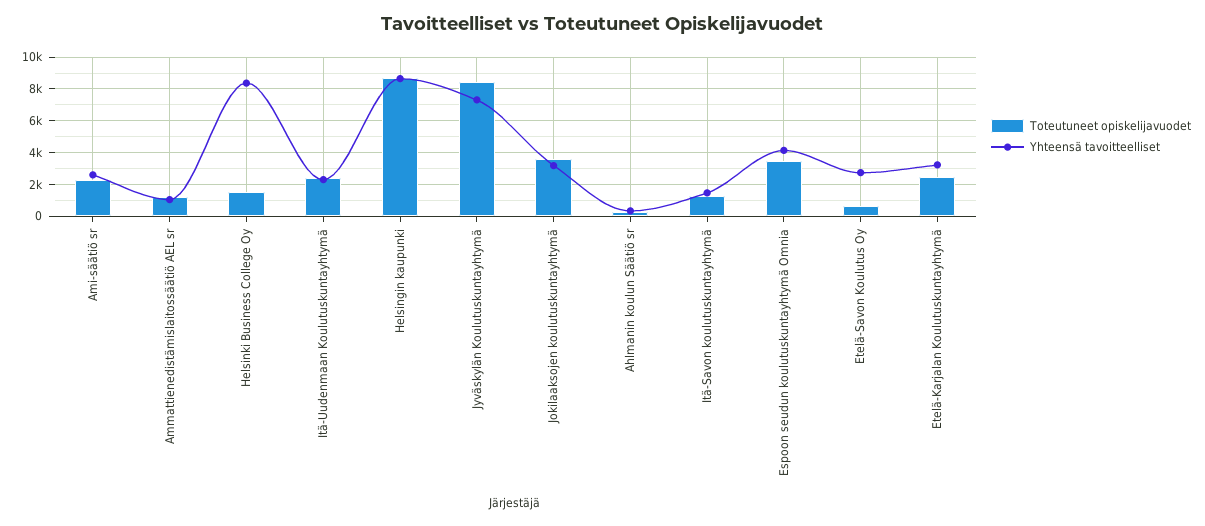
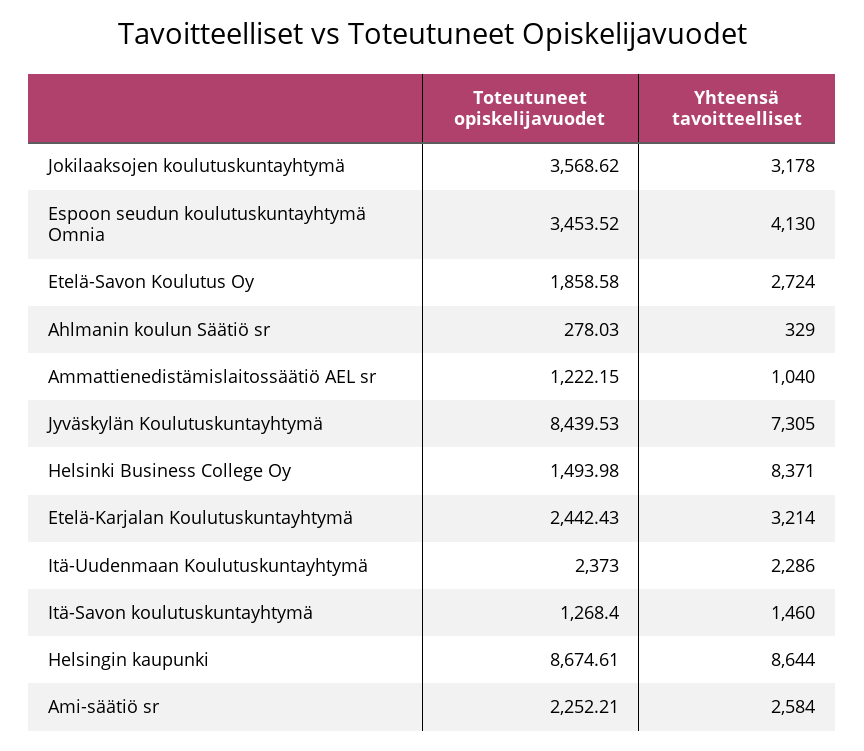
Toteutuneet opiskelijavuodet, Etelä-Savon Koulutus Oy: 500 -> 1858.58

